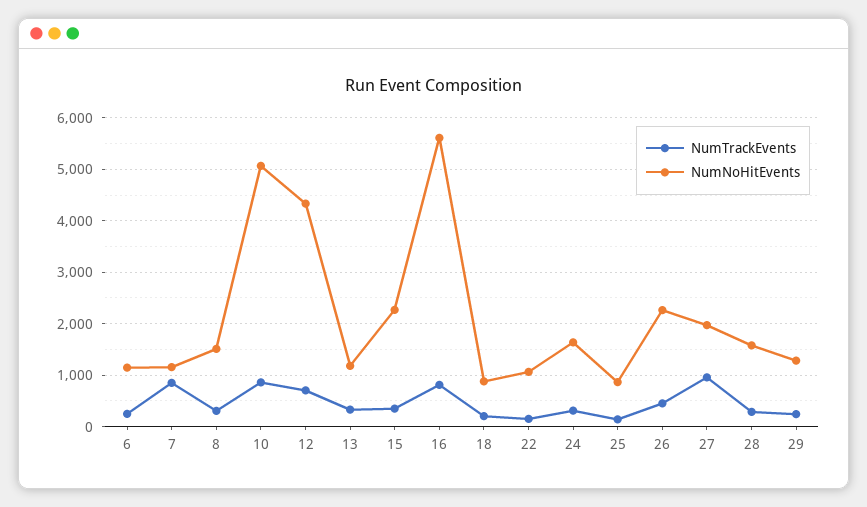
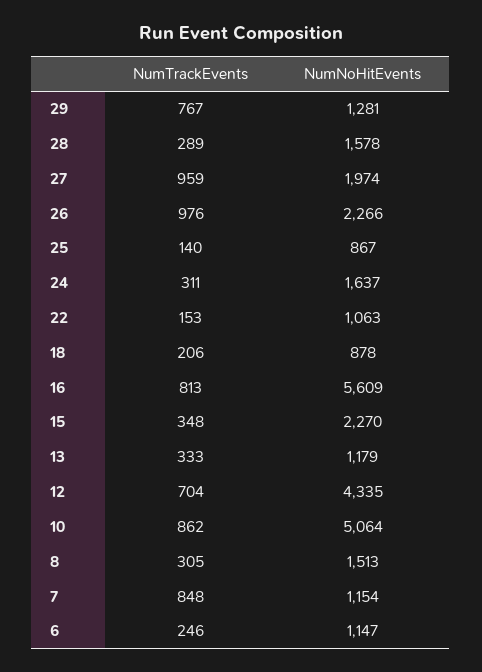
NumTrackEvents, 26: 400 -> 976
NumTrackEvents, 29: 200 -> 767

